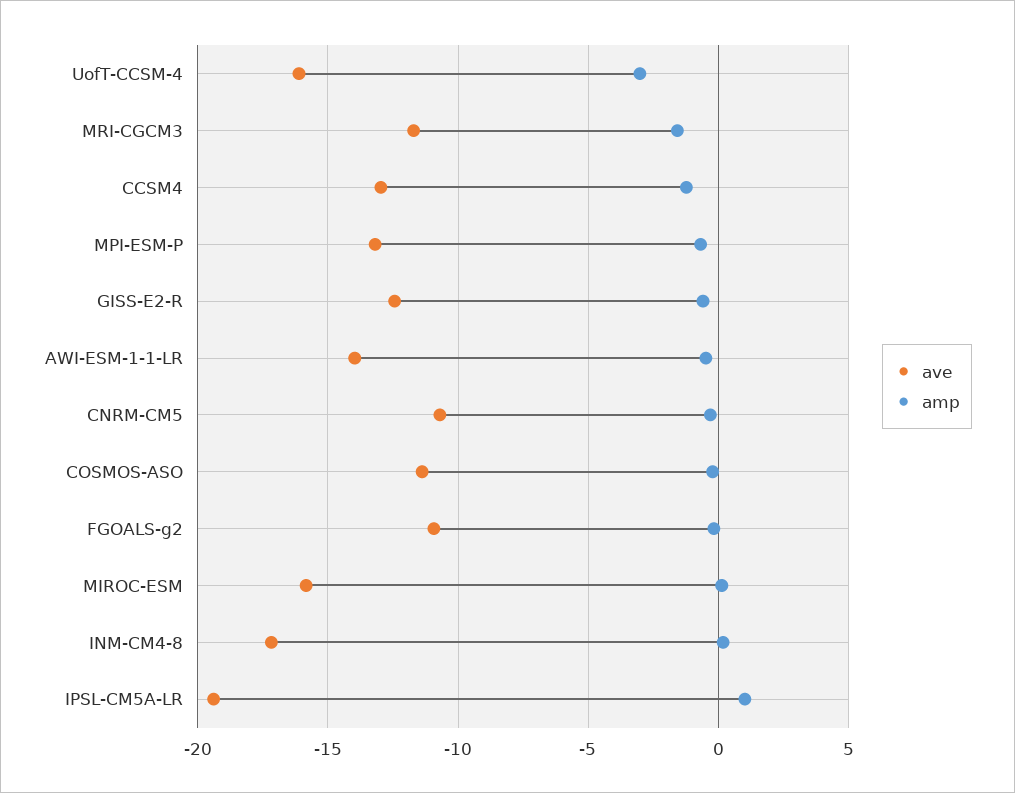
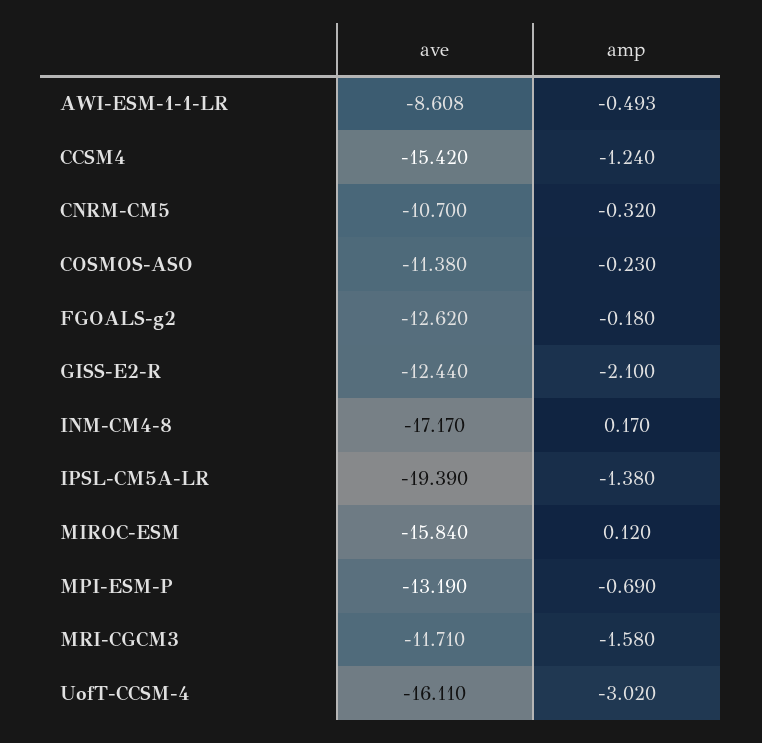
ave, CCSM4: -13 -> -15.42
amp, GISS-E2-R: -0.5 -> -2.1
ave, AWI-ESM-1-1-LR: -14 -> -8.608
ave, FGOALS-g2: -11 -> -12.62
amp, IPSL-CM5A-LR: 1 -> -1.38

